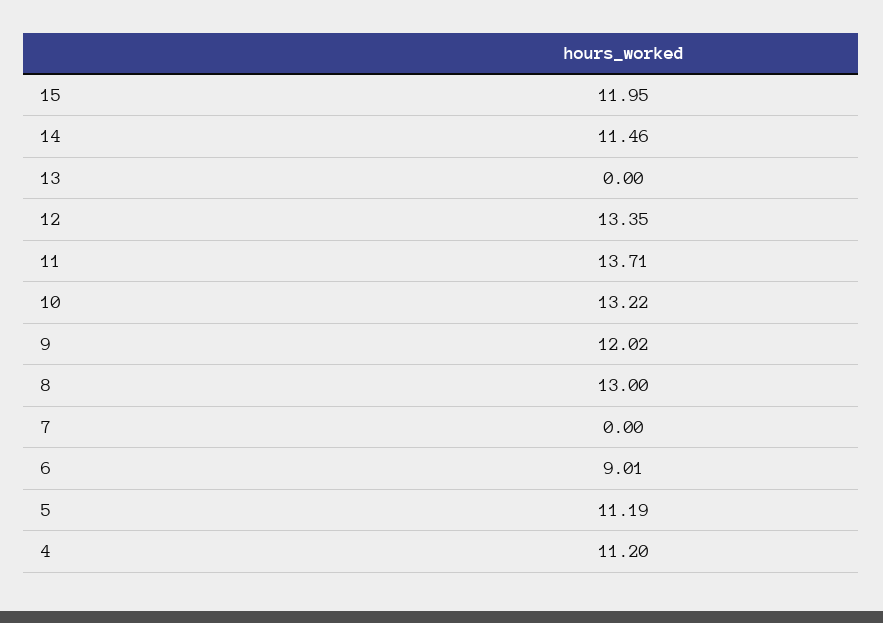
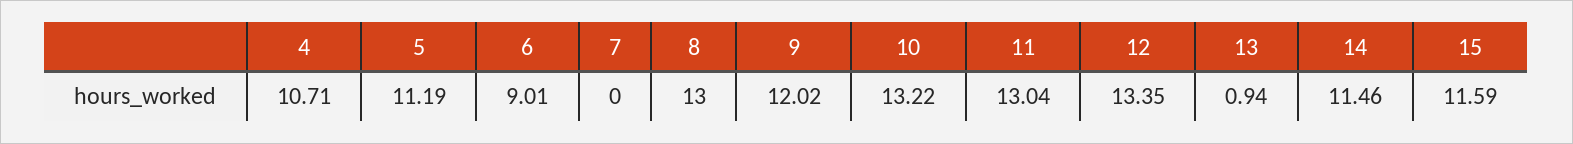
15: 11.95 -> 11.59
13: 0 -> 0.94
11: 13.71 -> 13.04
4: 11.2 -> 10.71

